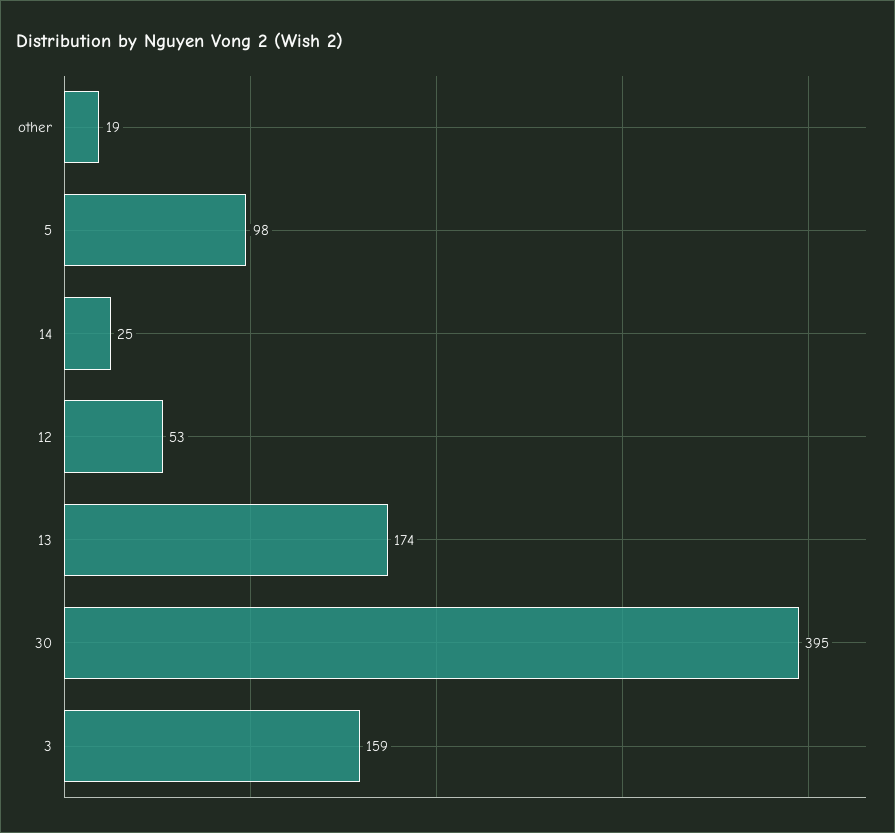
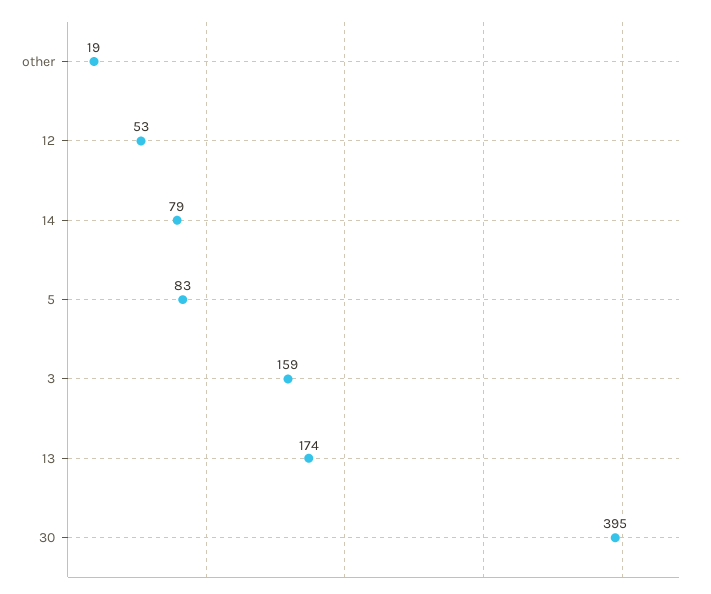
5: 98 -> 83
14: 25 -> 79

